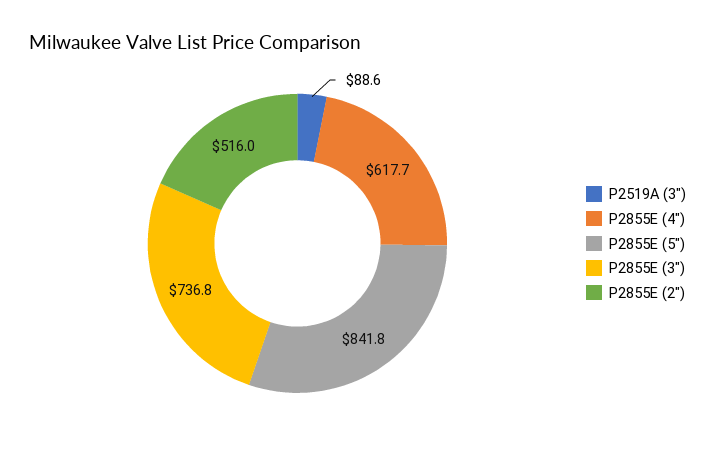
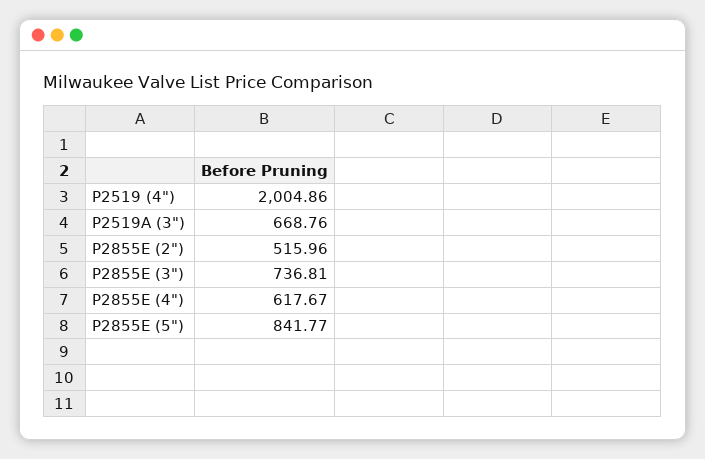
P2519A (3"): 88.6 -> 668.76
P2519 (4"): none -> 2004.86

